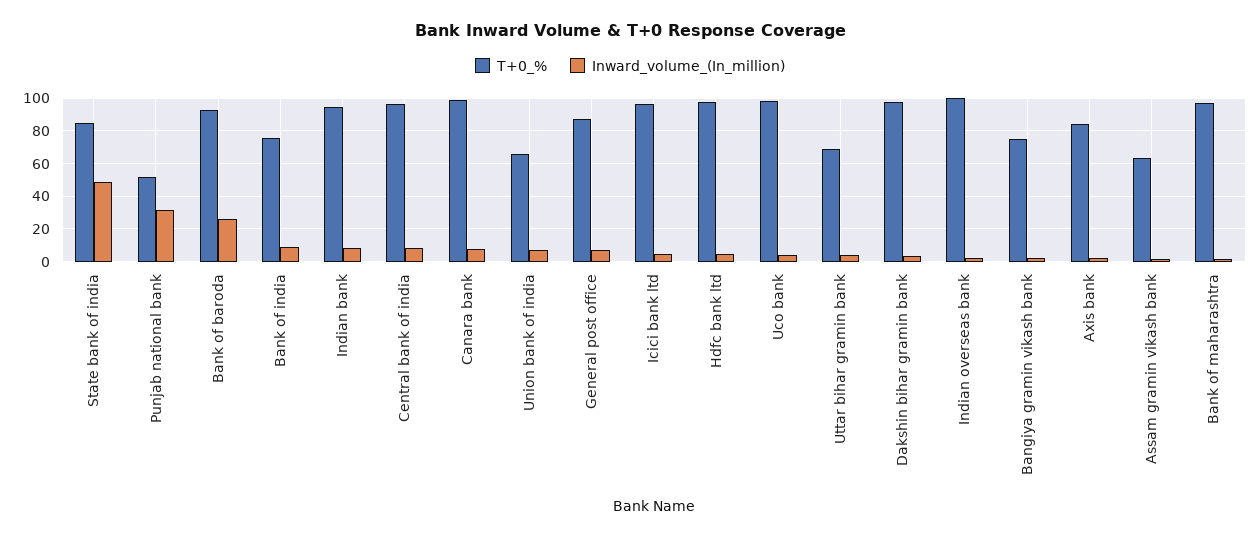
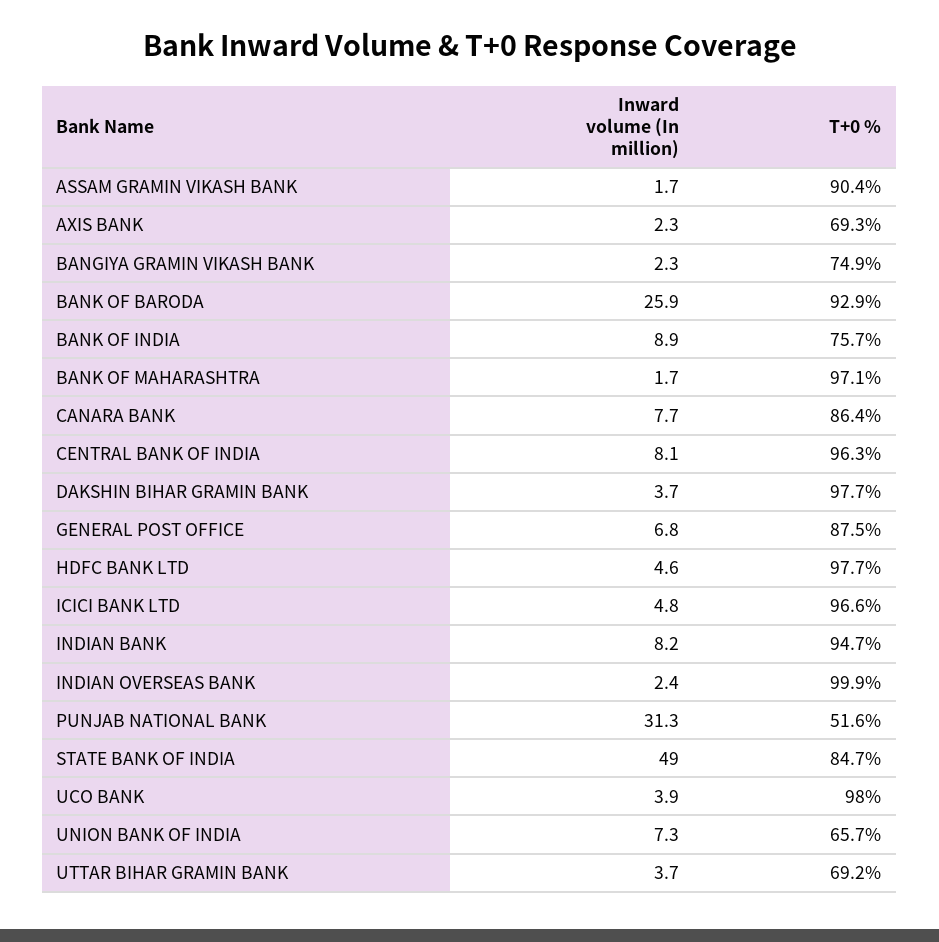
T+0_%, Canara bank: 100 -> 86.4
T+0_%, Axis bank: 85 -> 69.3
T+0_%, Assam gramin vikash bank: 65 -> 90.4

